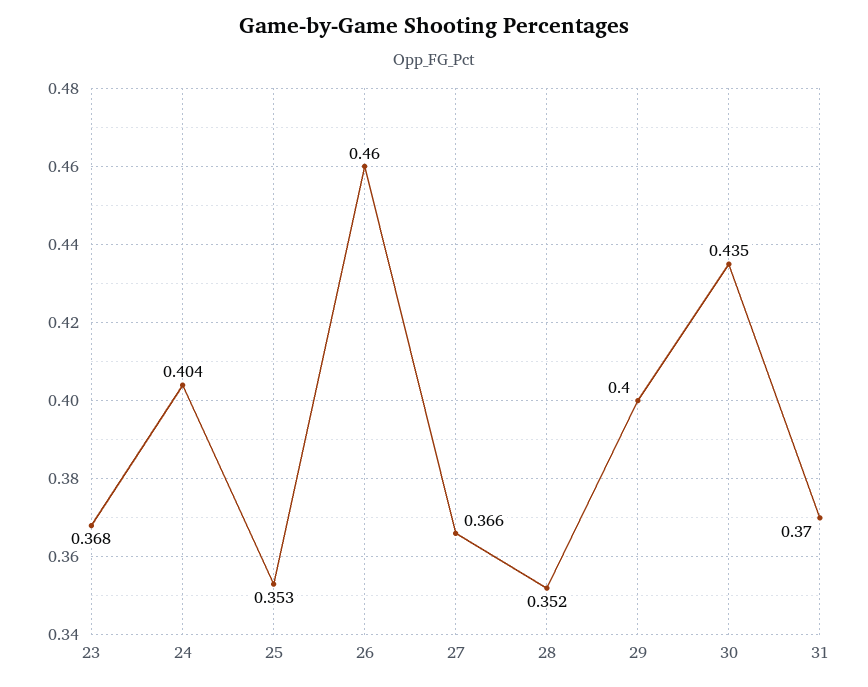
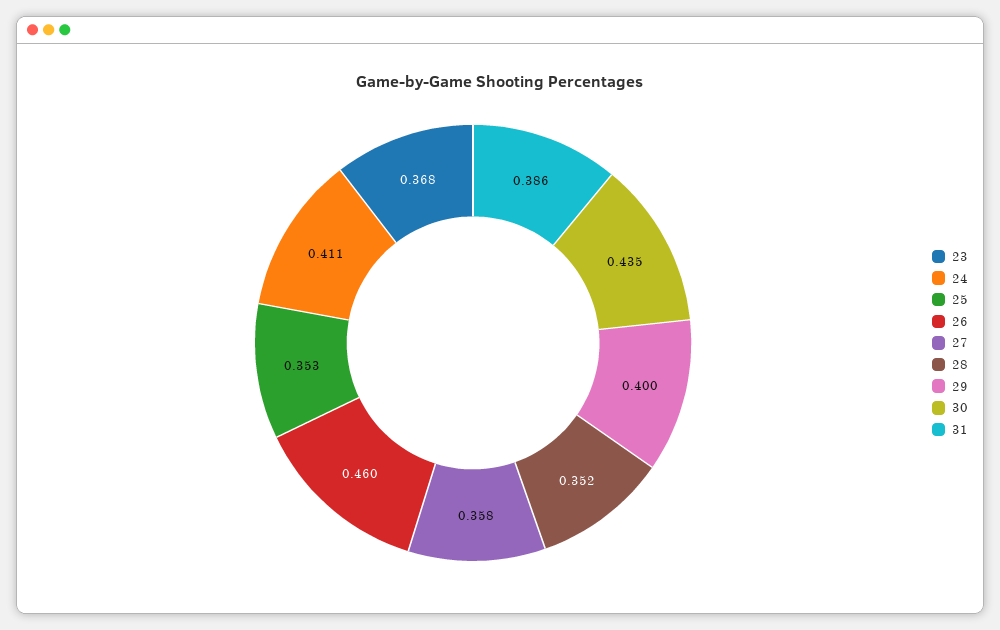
24: 0.404 -> 0.411
27: 0.366 -> 0.358
31: 0.37 -> 0.386

